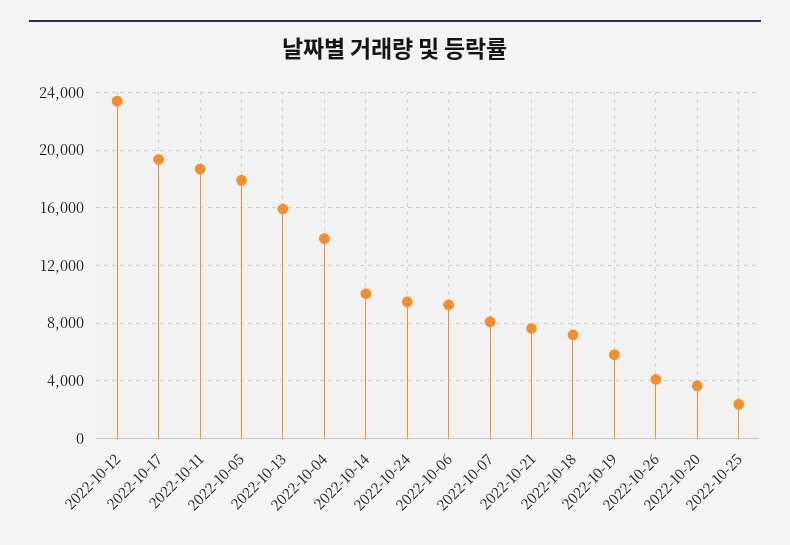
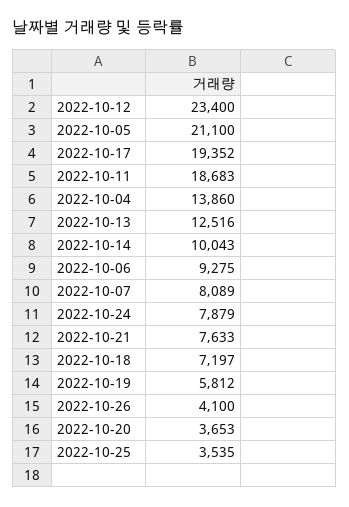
2022-10-05: 18000 -> 21100
2022-10-13: 16000 -> 12516
2022-10-24: 9500 -> 7879
2022-10-25: 2500 -> 3535

